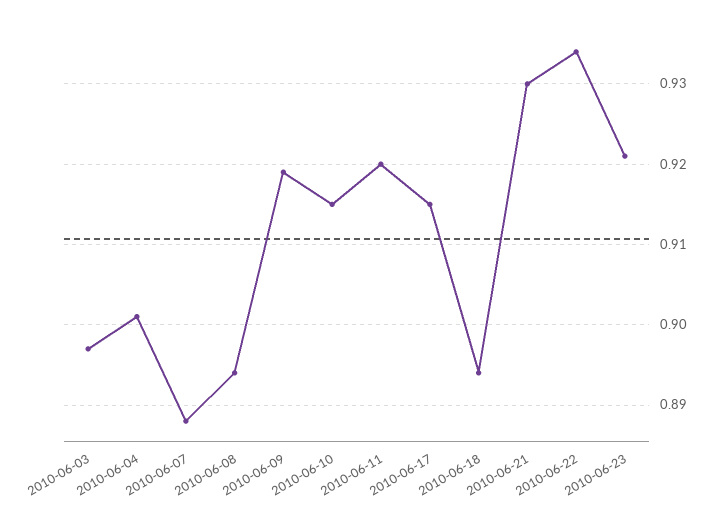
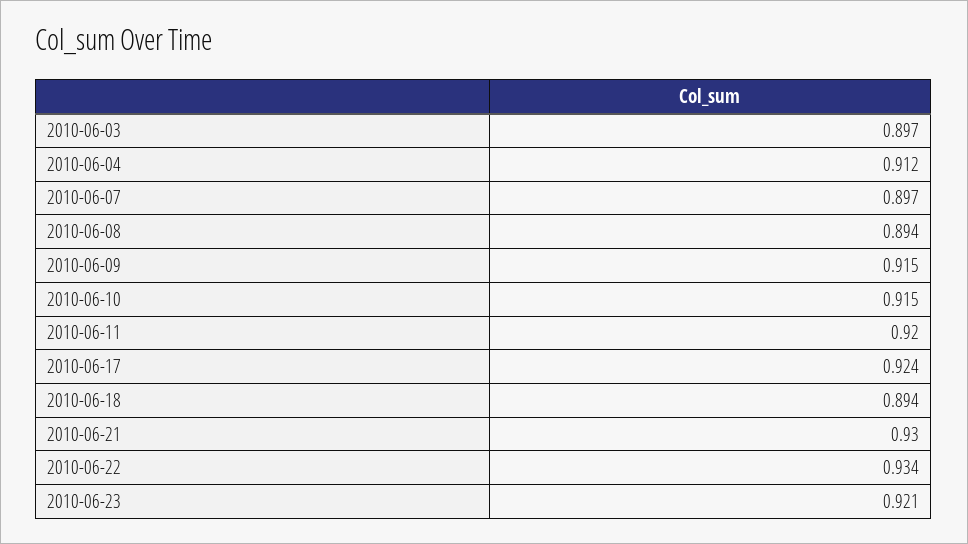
2010-06-04: 0.901 -> 0.912
2010-06-07: 0.888 -> 0.897
2010-06-09: 0.919 -> 0.915
2010-06-17: 0.915 -> 0.924

